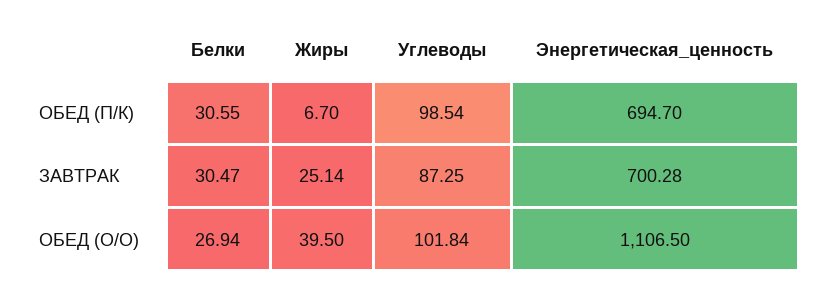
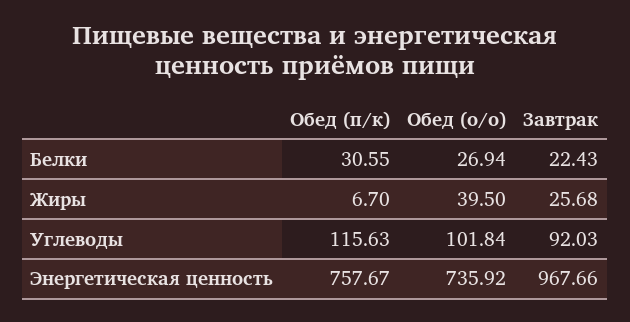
Углеводы, ОБЕД (П/К): 98.54 -> 115.63
Энергетическая_ценность, ОБЕД (П/К): 694.7 -> 757.67
Белки, ЗАВТРАК: 30.47 -> 22.43
Жиры, ЗАВТРАК: 25.14 -> 25.68
Углеводы, ЗАВТРАК: 87.25 -> 92.03
Энергетическая_ценность, ЗАВТРАК: 700.28 -> 967.66
Энергетическая_ценность, ОБЕД (О/О): 1106.5 -> 735.92

